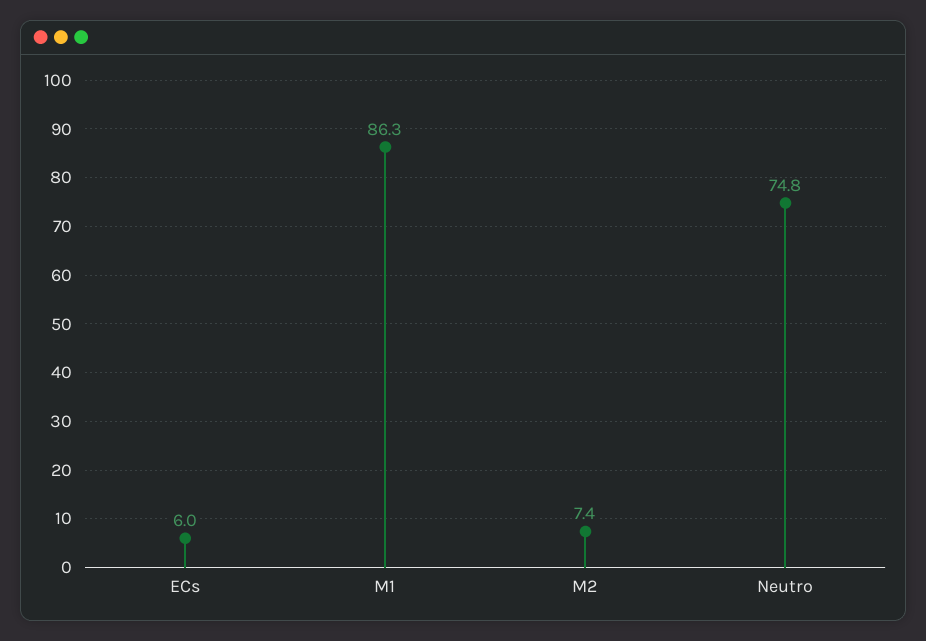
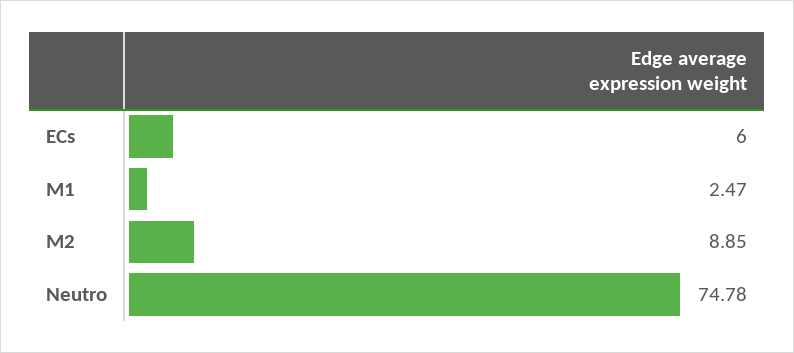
M1: 86.3 -> 2.47
M2: 7.4 -> 8.85

